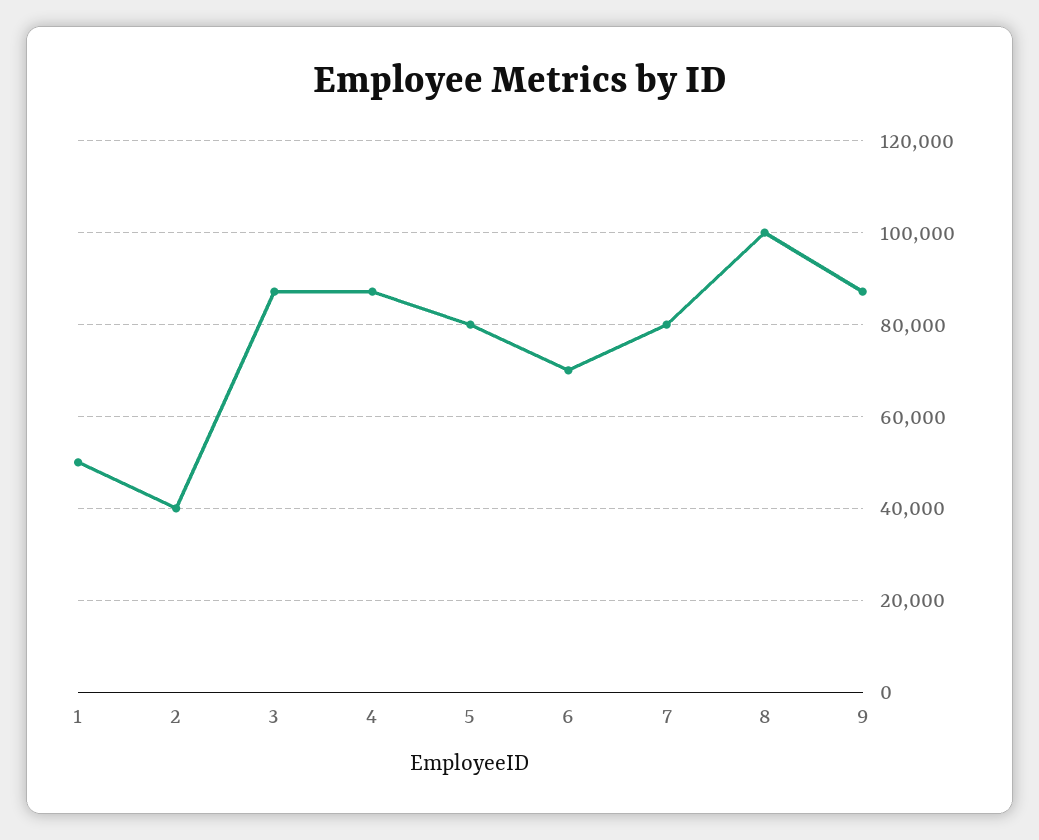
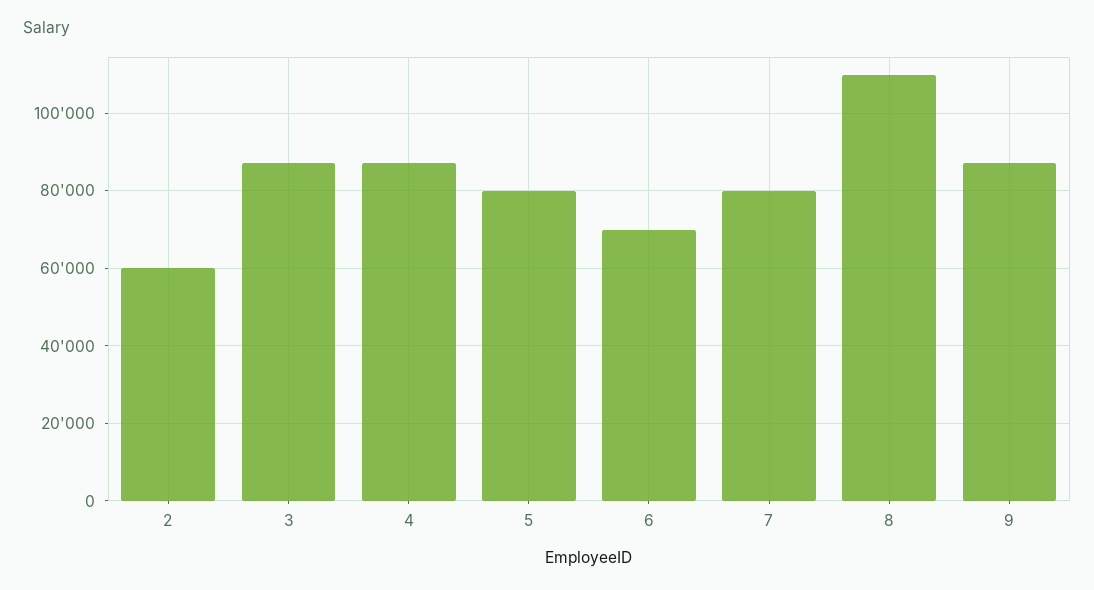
1: 50000 -> none
2: 40000 -> 60000
8: 100000 -> 110000

